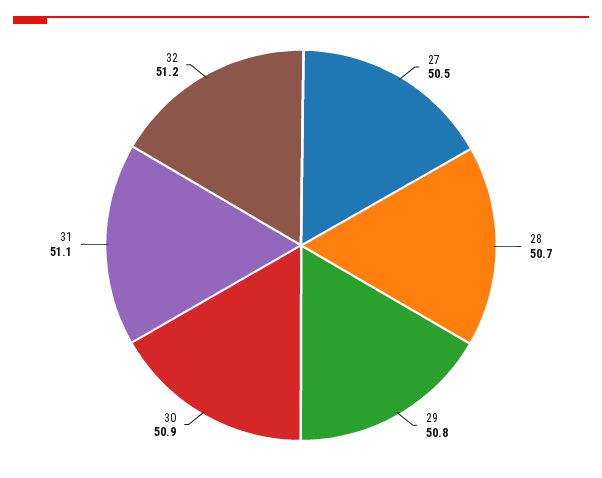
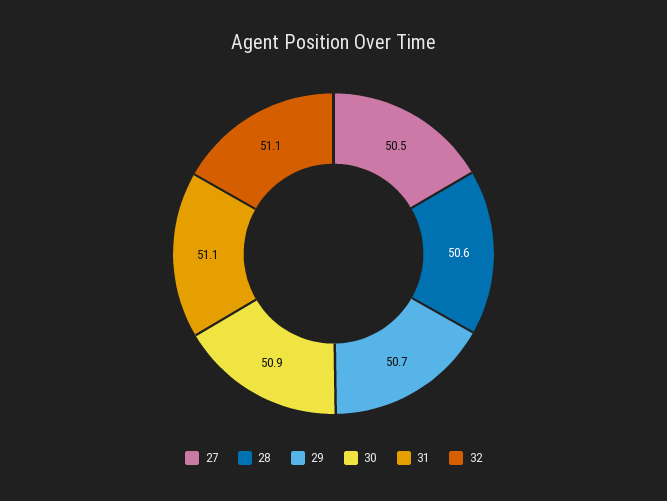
28: 50.7 -> 50.6
29: 50.8 -> 50.7
32: 51.2 -> 51.1

